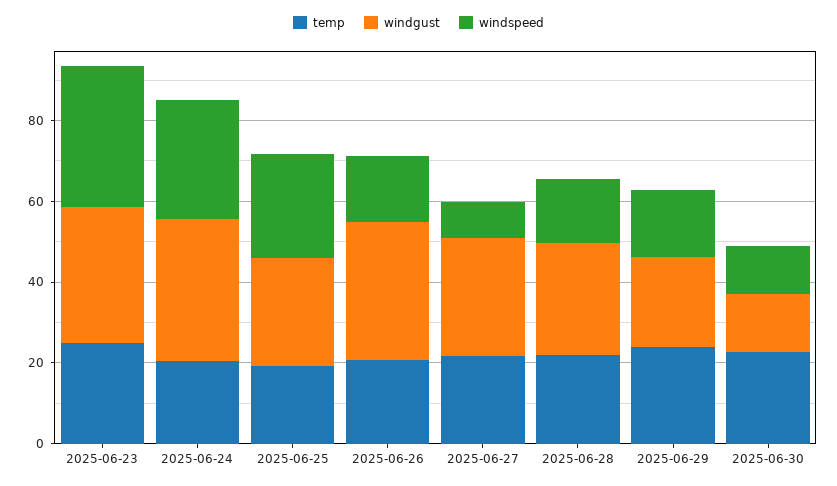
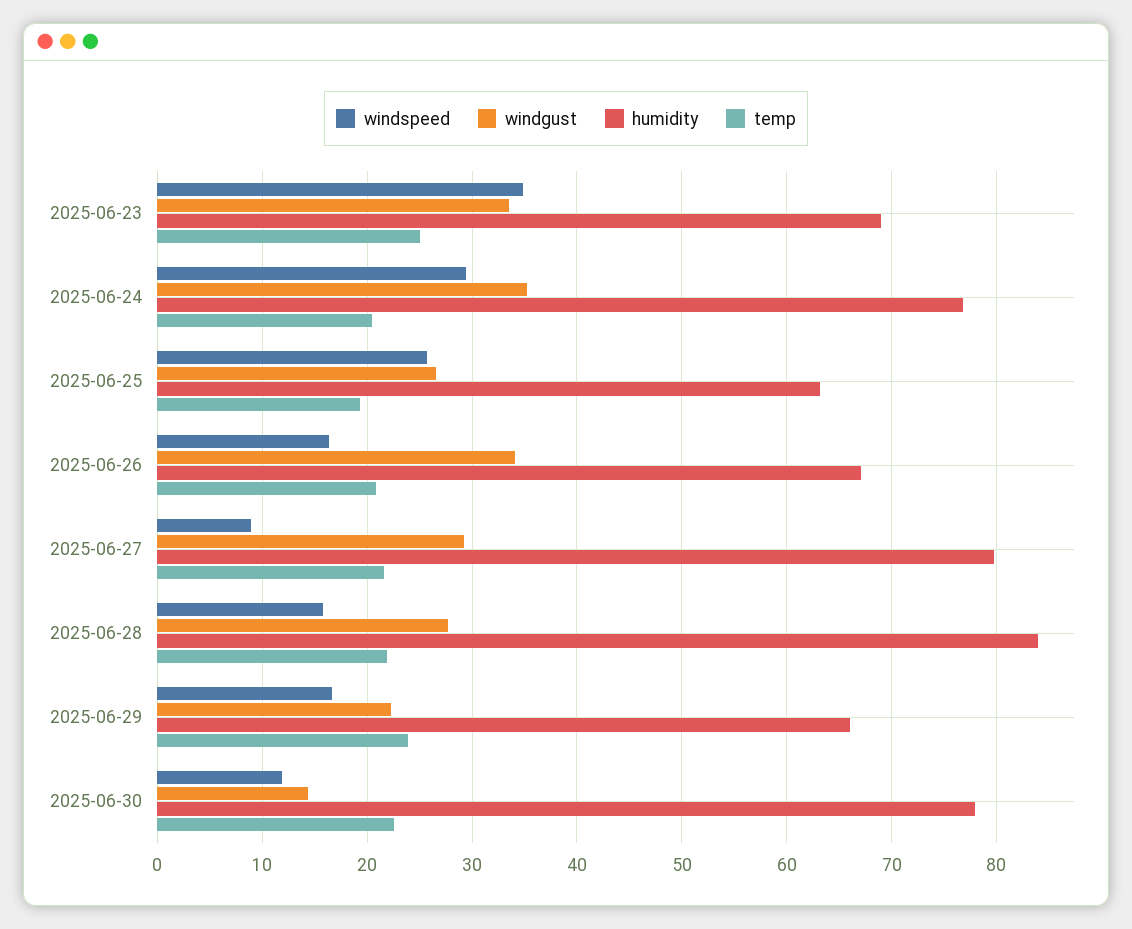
humidity, 2025-06-23: none -> 69
humidity, 2025-06-24: none -> 77
humidity, 2025-06-25: none -> 63
humidity, 2025-06-26: none -> 67
humidity, 2025-06-27: none -> 80
humidity, 2025-06-28: none -> 84
humidity, 2025-06-29: none -> 66
humidity, 2025-06-30: none -> 78

